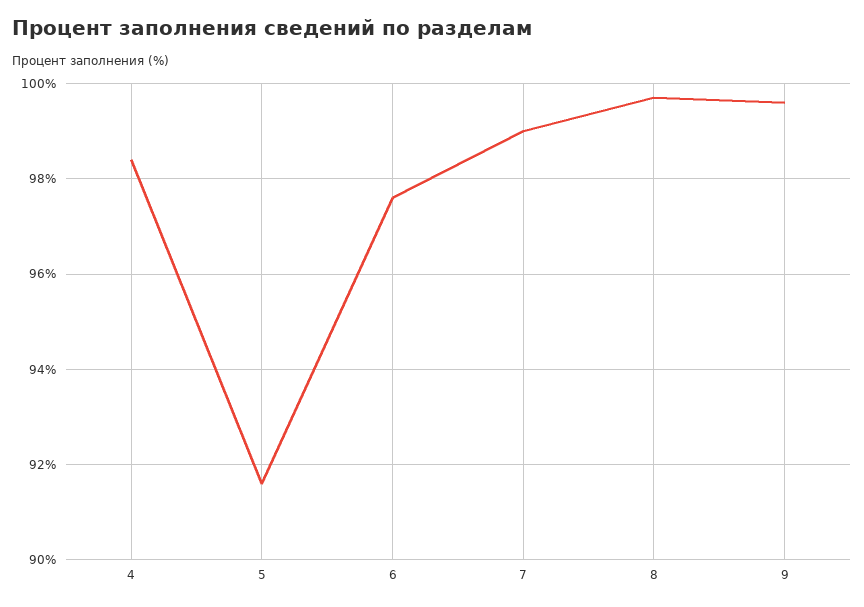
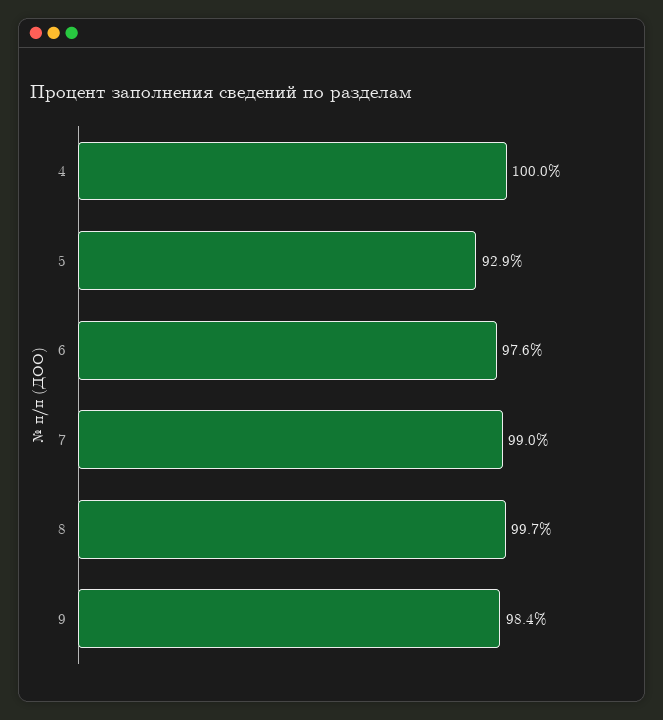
4: 98.5 -> 100
5: 91.5 -> 92.9
9: 99.5 -> 98.4

